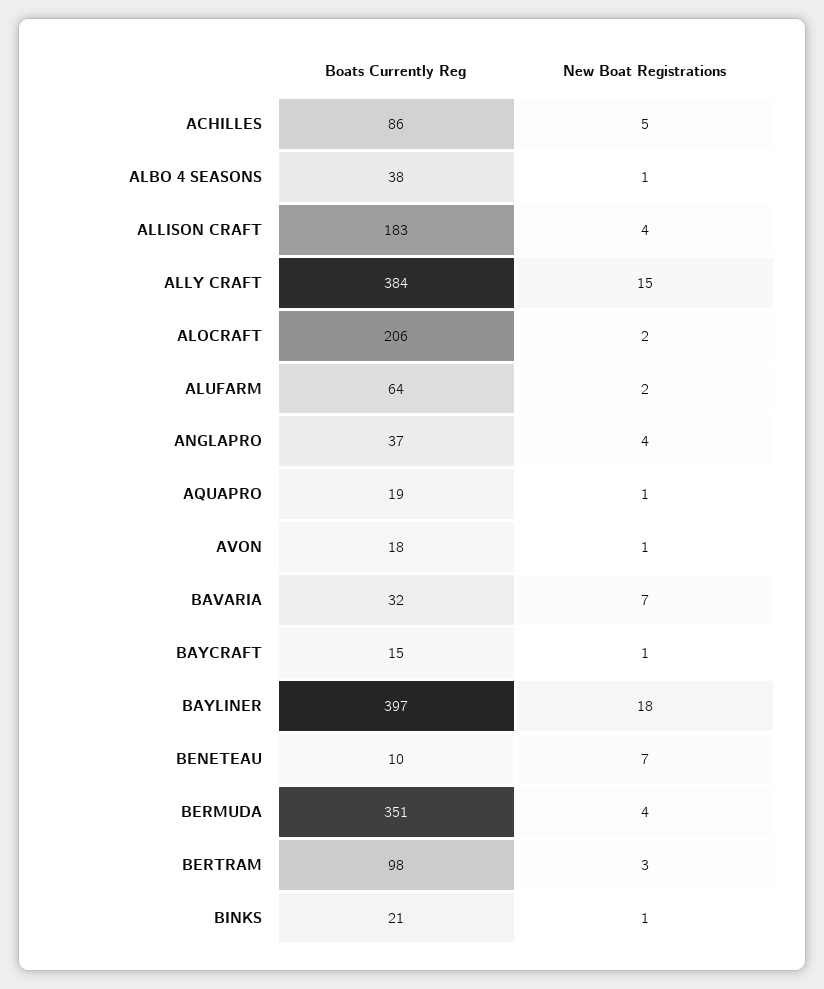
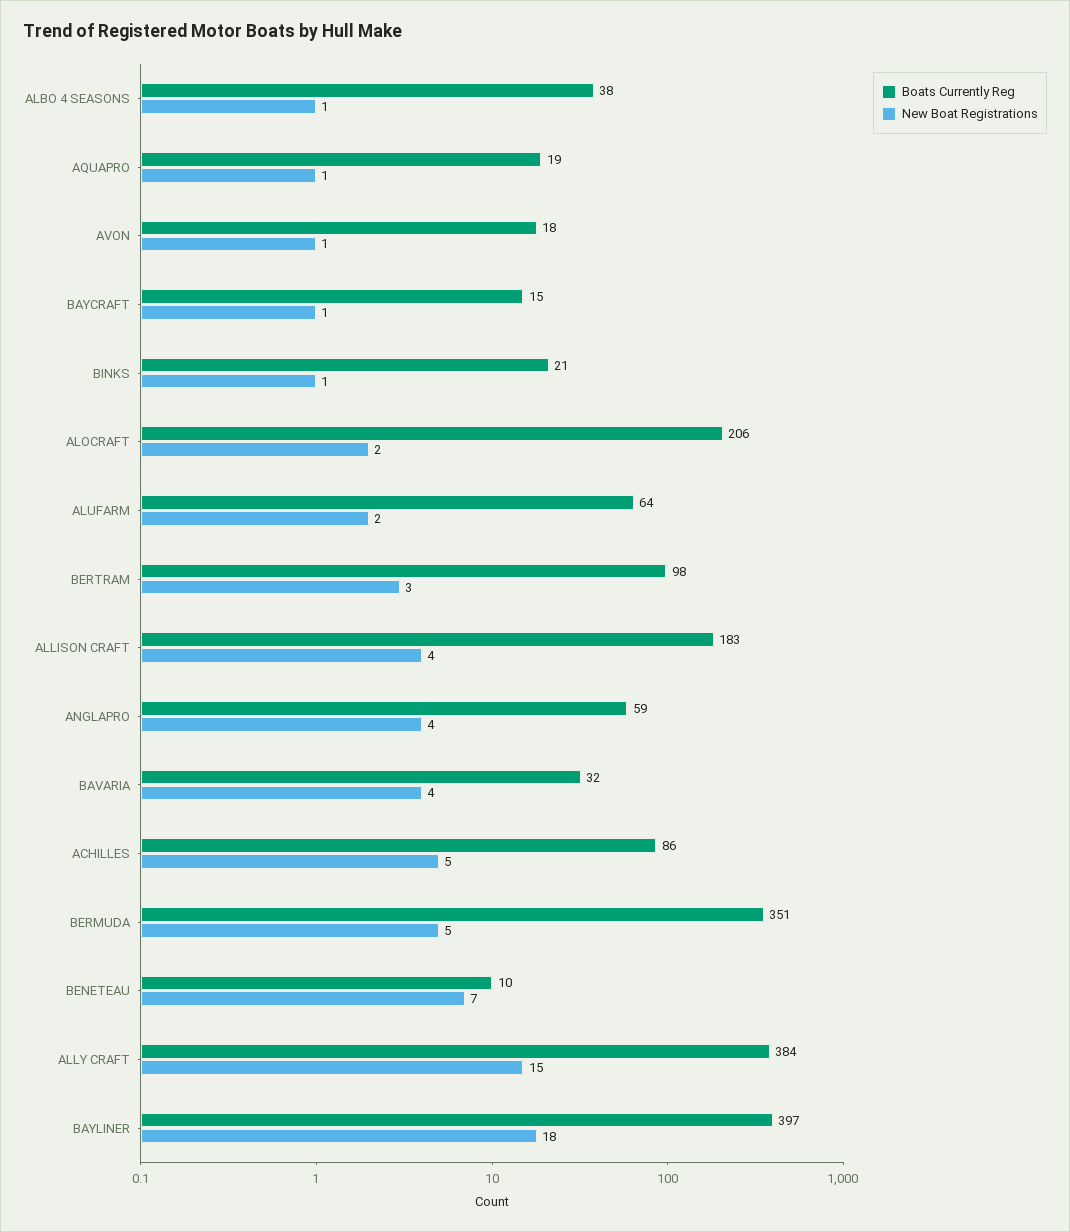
Boats Currently Reg, ANGLAPRO: 37 -> 59
New Boat Registrations, BAVARIA: 7 -> 4
New Boat Registrations, BERMUDA: 4 -> 5

